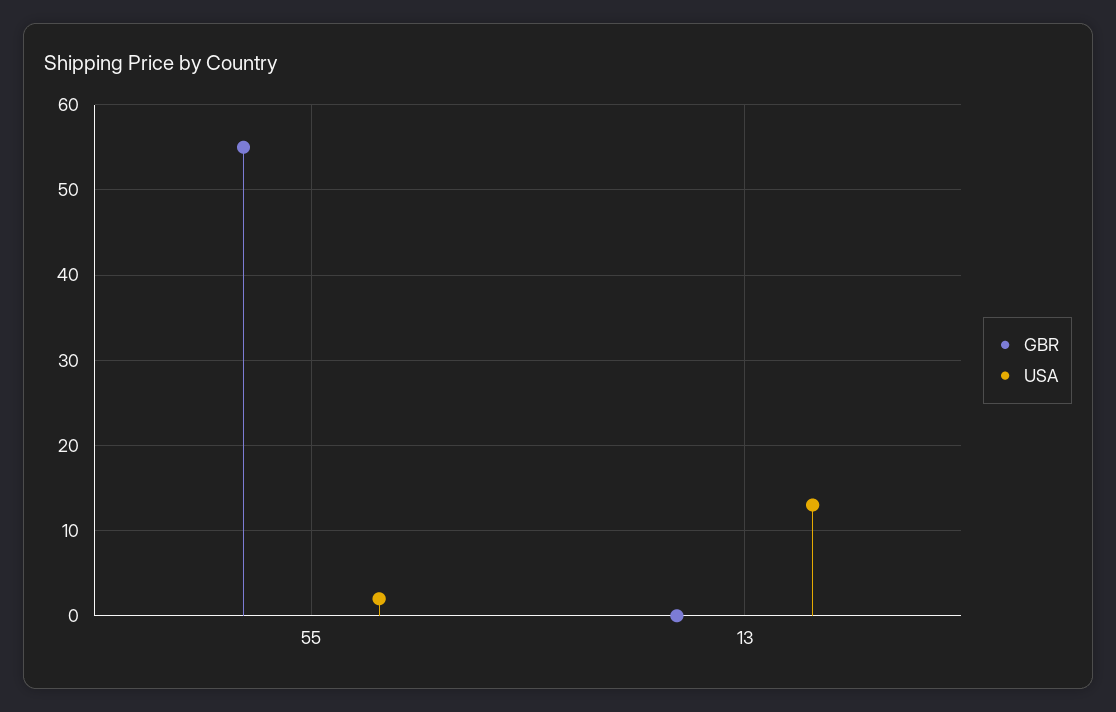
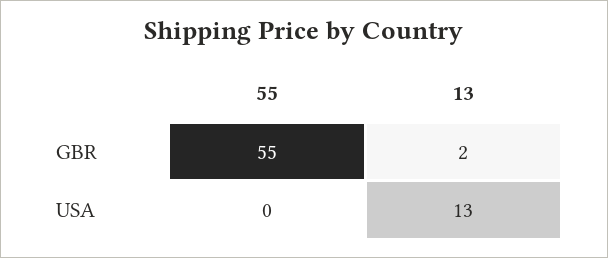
USA, 55: 2 -> 0
GBR, 13: 0 -> 2

